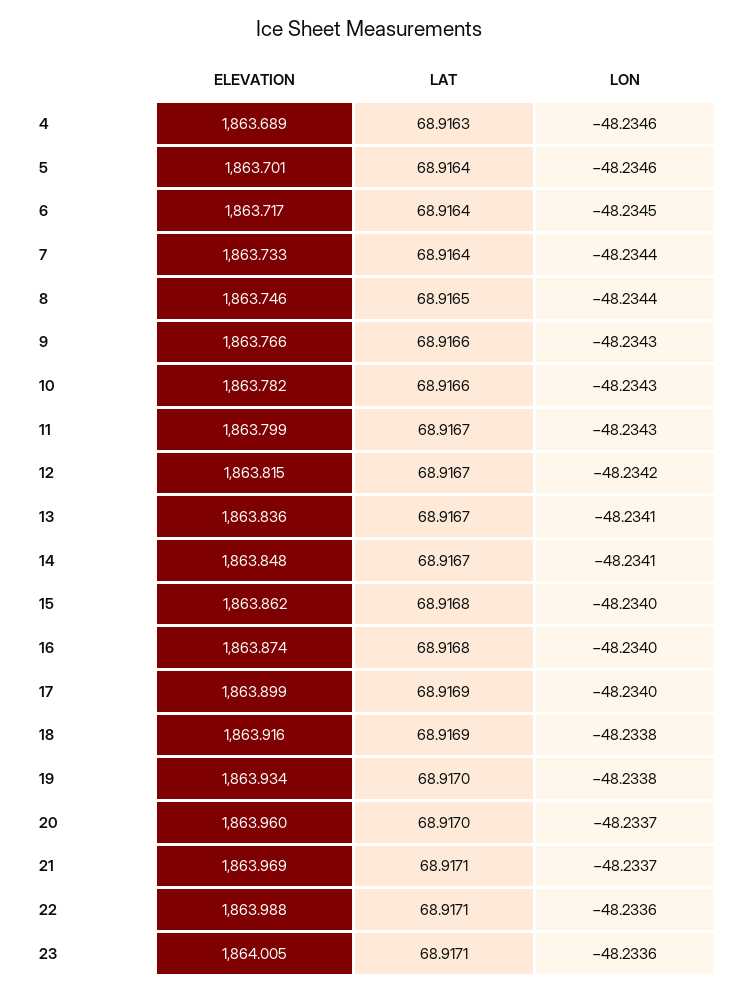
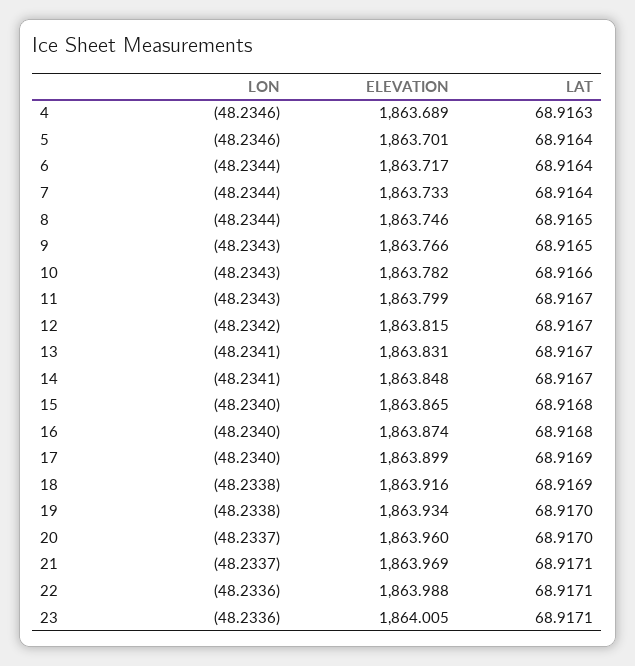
LON, 6: -48.2345 -> -48.2344
LAT, 9: 68.9166 -> 68.9165
ELEVATION, 13: 1863.836 -> 1863.831
ELEVATION, 15: 1863.862 -> 1863.865

